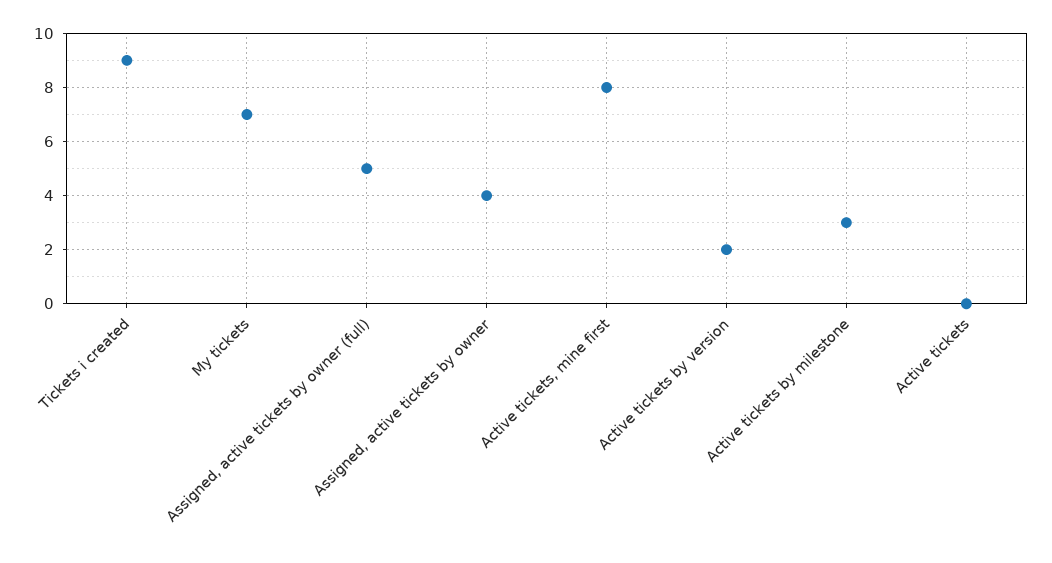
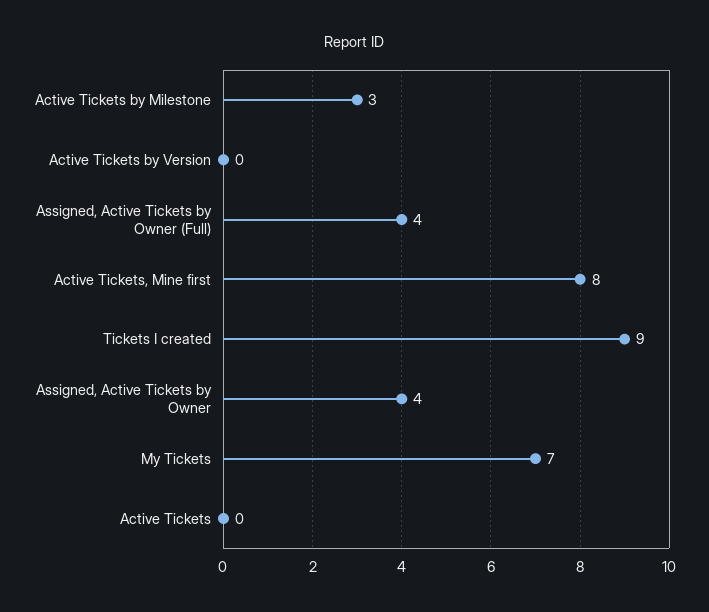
Assigned, active tickets by owner (full): 5 -> 4
Active tickets by version: 2 -> 0

